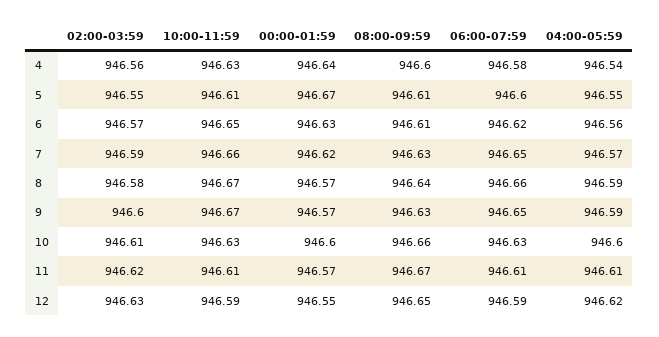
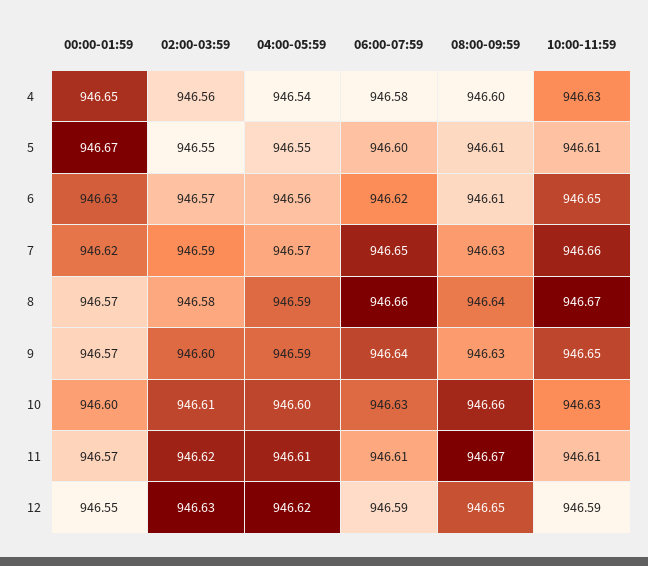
00:00-01:59, 4: 946.64 -> 946.65
10:00-11:59, 9: 946.67 -> 946.65
06:00-07:59, 9: 946.65 -> 946.64

